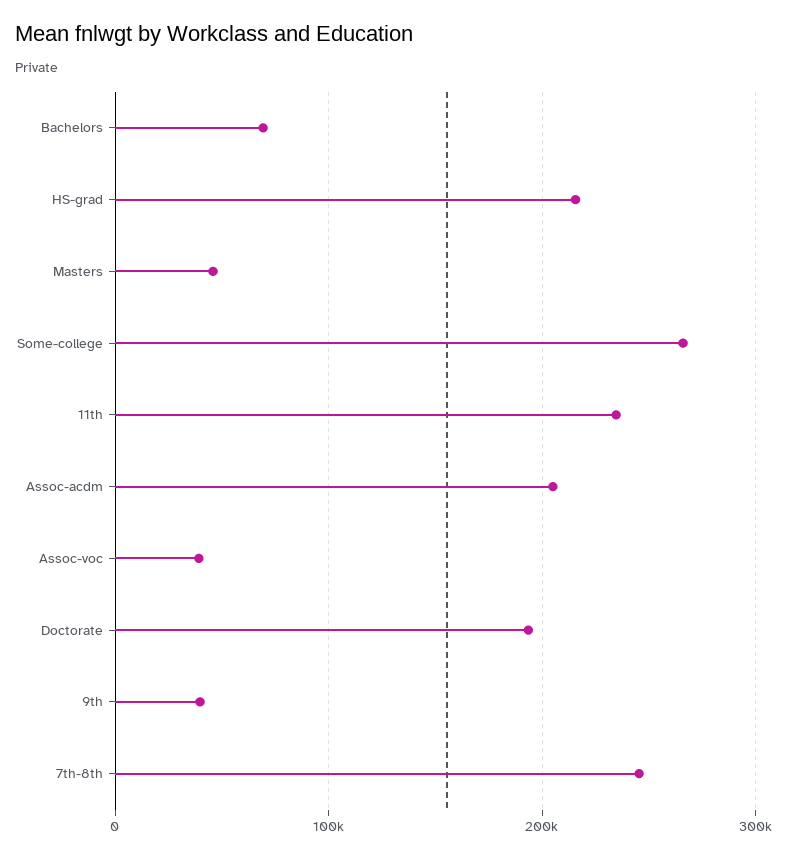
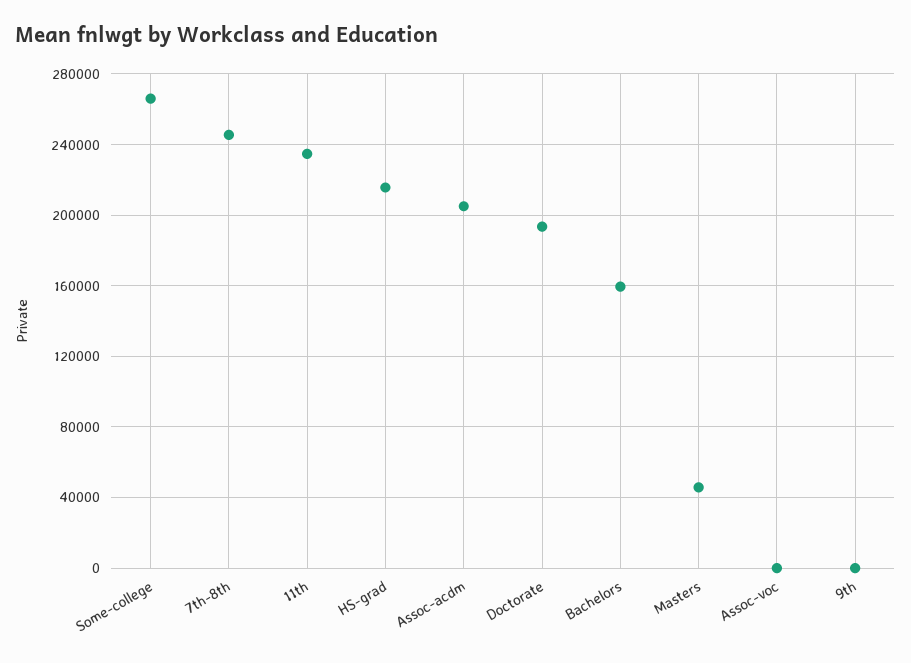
Bachelors: 70000 -> 160000
Assoc-voc: 40000 -> 0
9th: 40000 -> 0

